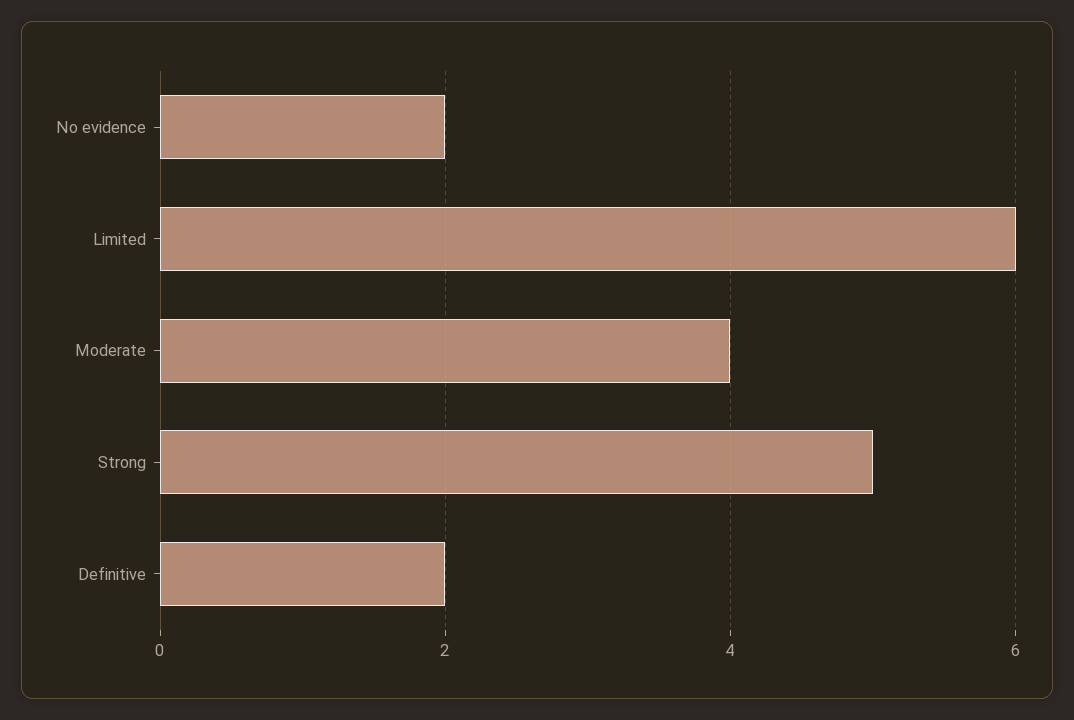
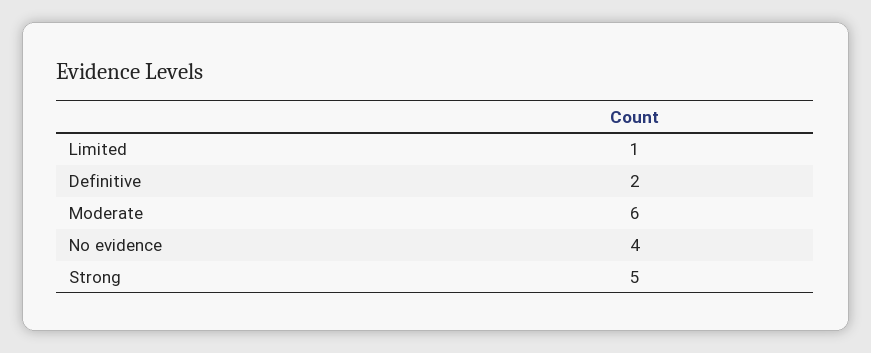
No evidence: 2 -> 4
Limited: 6 -> 1
Moderate: 4 -> 6

